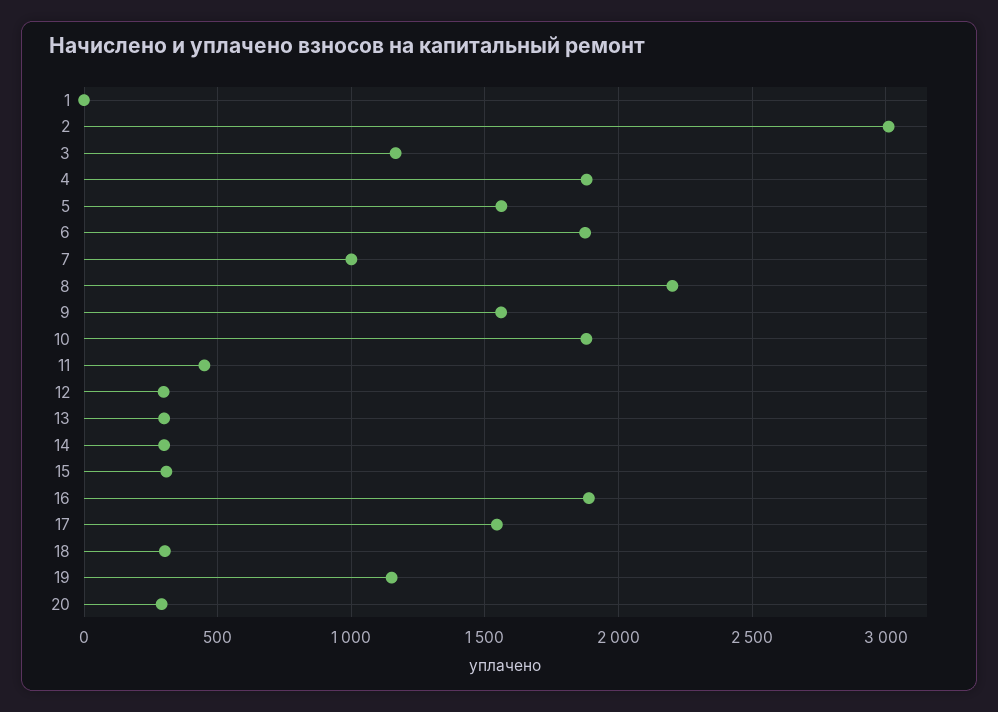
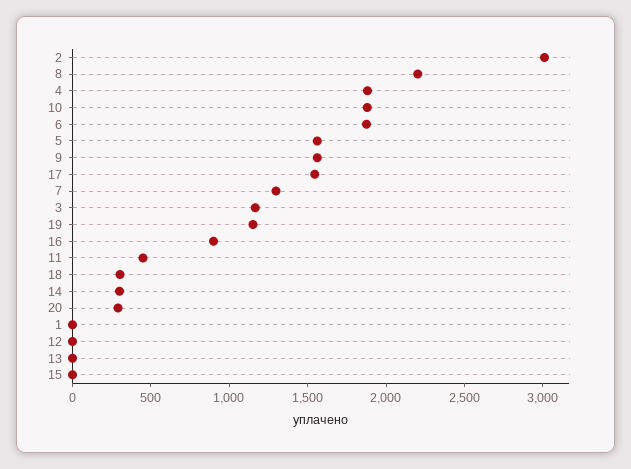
7: 1000 -> 1300
12: 300 -> 0
13: 300 -> 0
15: 300 -> 0
16: 1900 -> 900

